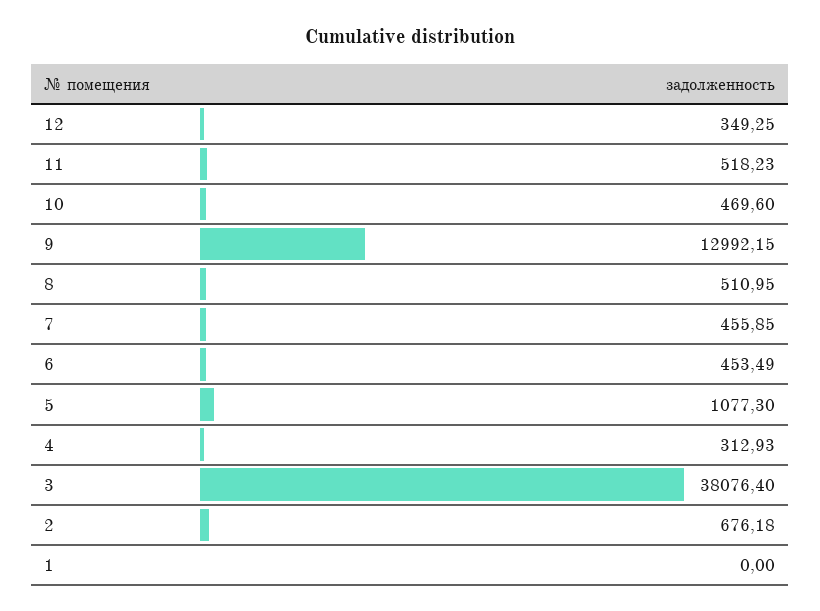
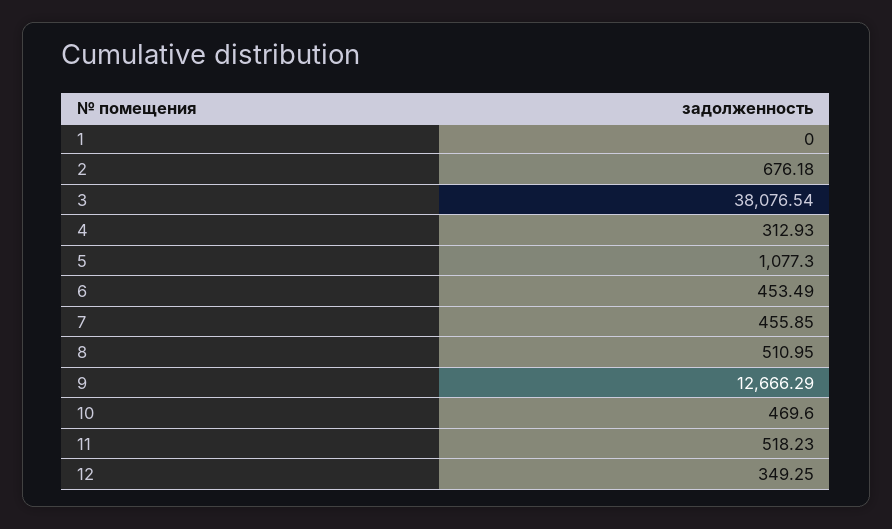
9: 12992.15 -> 12666.29
3: 38076.4 -> 38076.54

